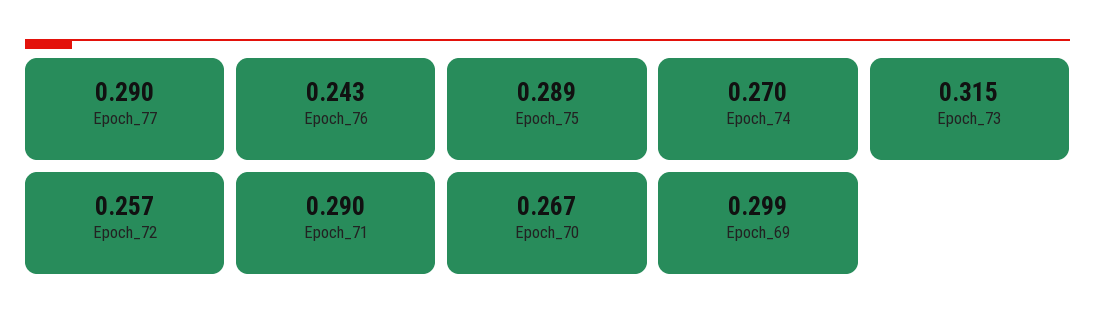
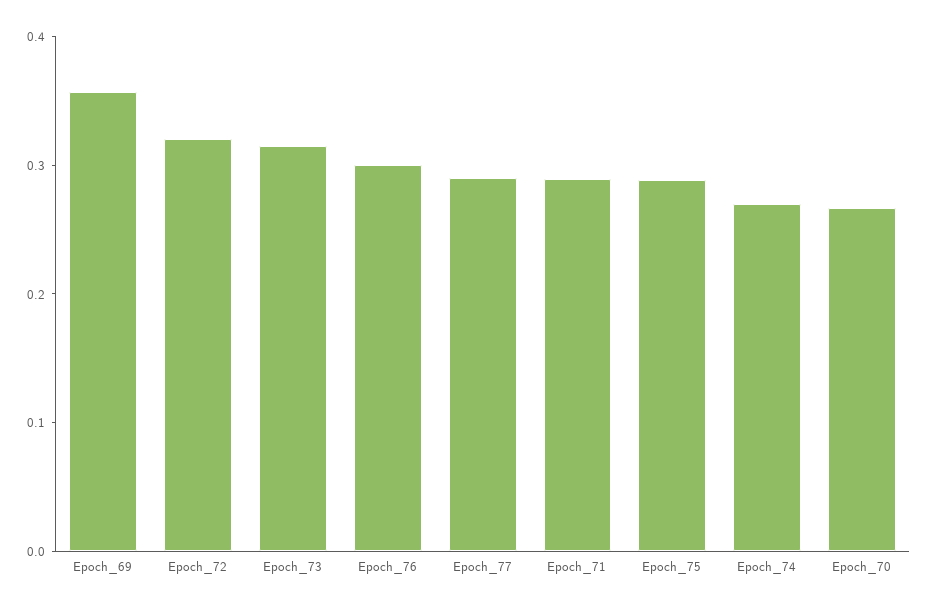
Epoch_76: 0.243 -> 0.3
Epoch_72: 0.257 -> 0.32
Epoch_69: 0.299 -> 0.36

